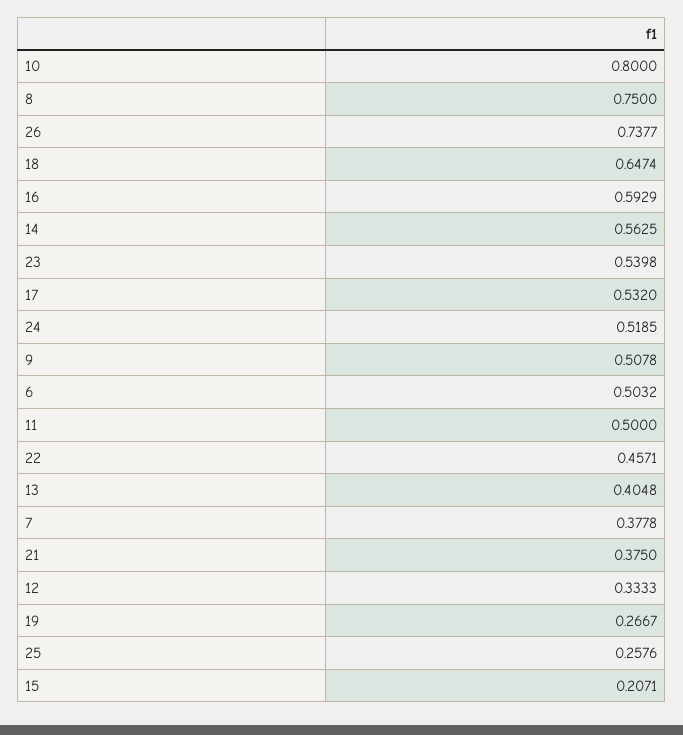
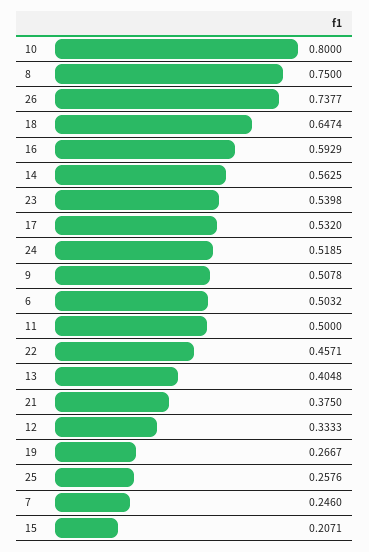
7: 0.3778 -> 0.246

